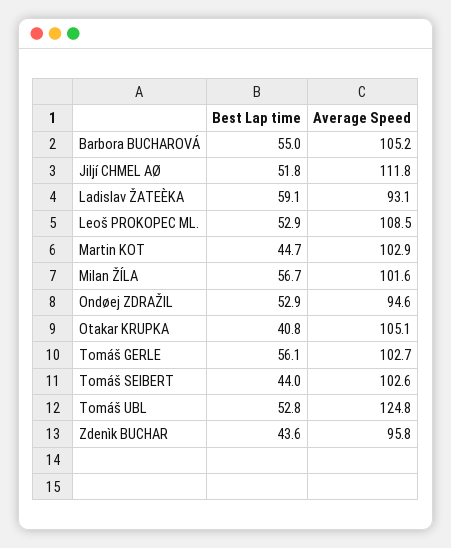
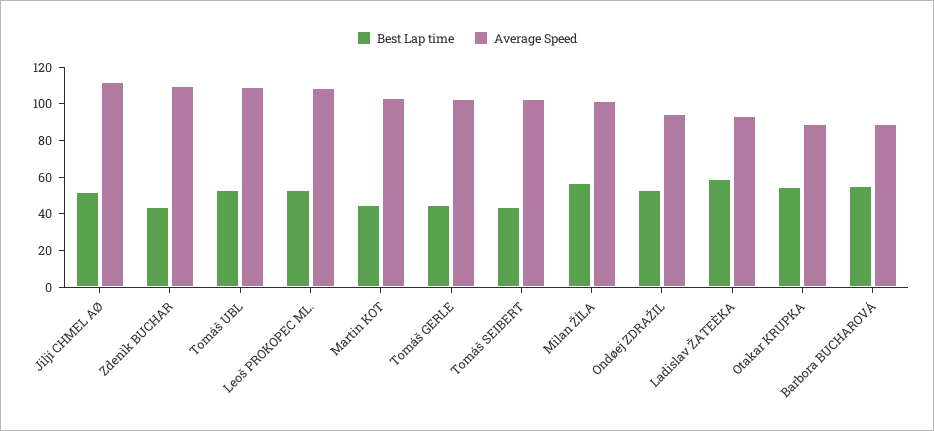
Average Speed, Barbora BUCHAROVÁ: 105.2 -> 90
Best Lap time, Otakar KRUPKA: 40.8 -> 55
Average Speed, Otakar KRUPKA: 105.1 -> 90
Best Lap time, Tomáš GERLE: 56.1 -> 45
Average Speed, Tomáš UBL: 124.8 -> 110
Average Speed, Zdenìk BUCHAR: 95.8 -> 110

